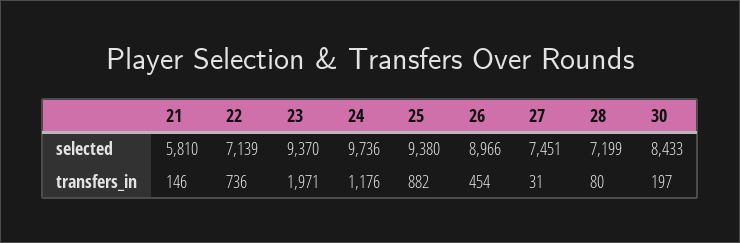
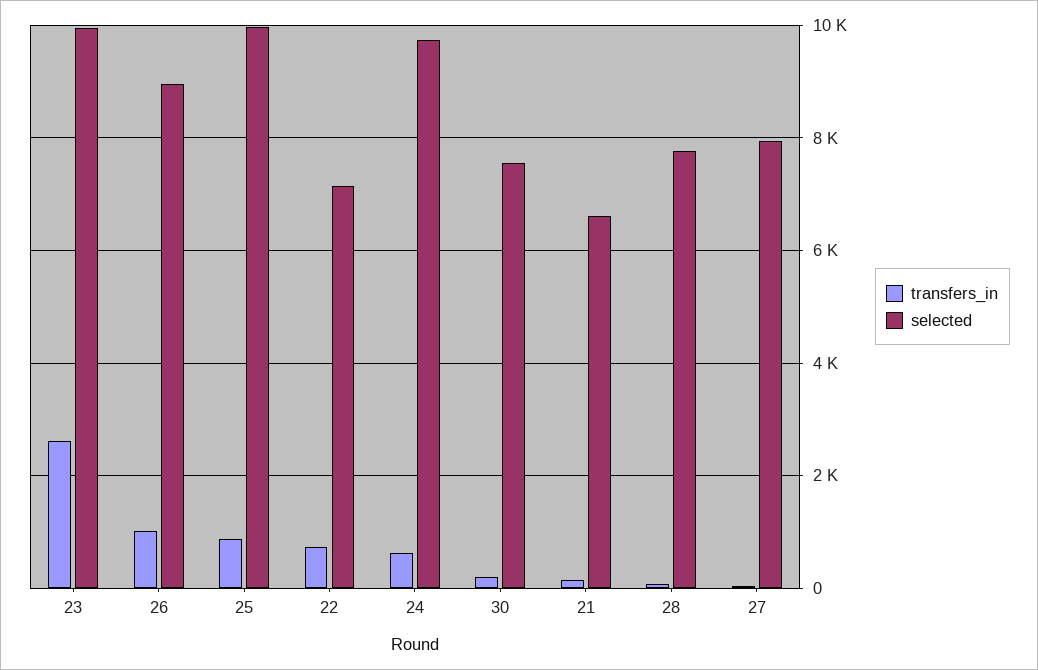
selected, 21: 5810 -> 6600
selected, 23: 9370 -> 10000
selected, 25: 9380 -> 10000
selected, 27: 7451 -> 8000
selected, 28: 7199 -> 7800
selected, 30: 8433 -> 7600
transfers_in, 23: 1971 -> 2600
transfers_in, 24: 1176 -> 600
transfers_in, 26: 454 -> 1000

